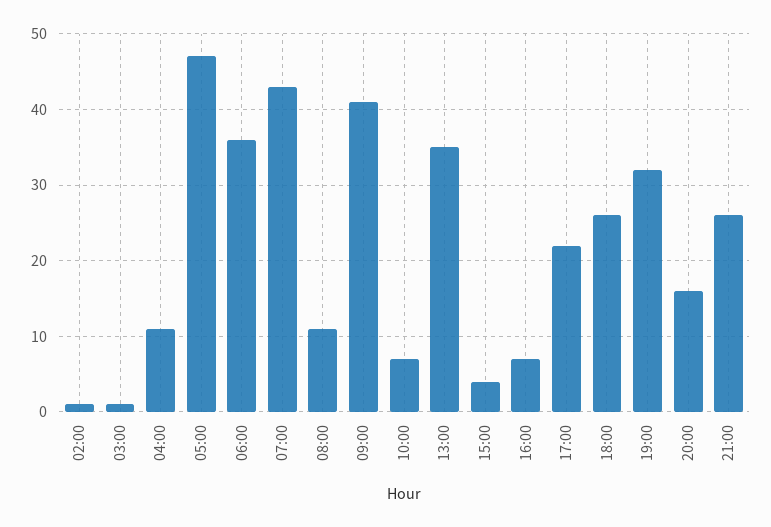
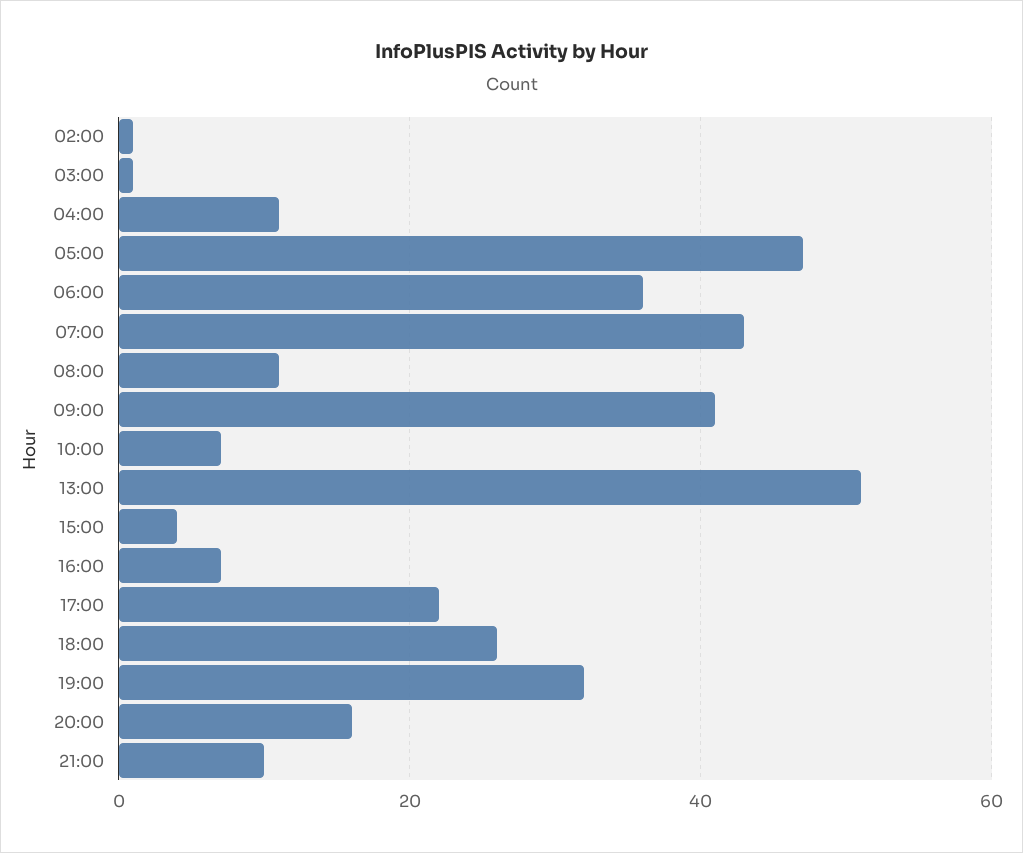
13:00: 35 -> 50
21:00: 26 -> 10

